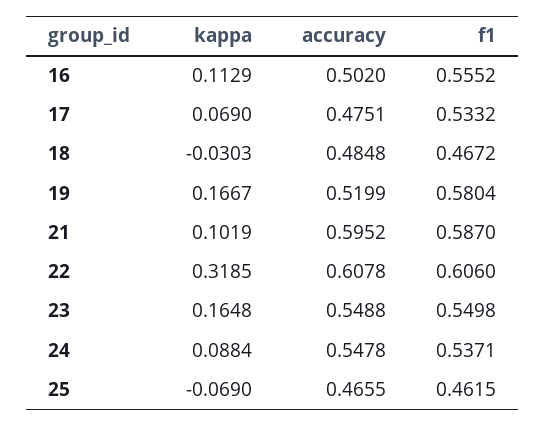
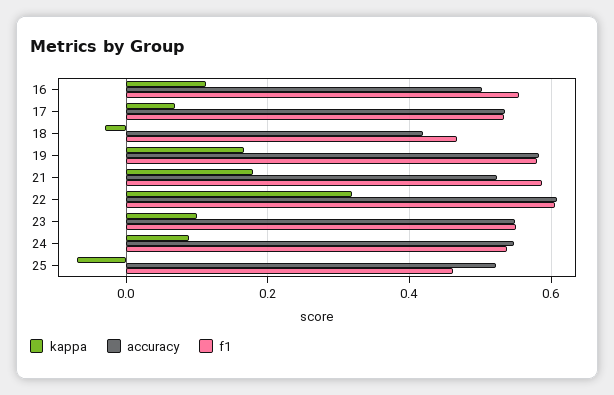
accuracy, 17: 0.4751 -> 0.54
accuracy, 18: 0.4848 -> 0.42
accuracy, 19: 0.5199 -> 0.58
kappa, 21: 0.1019 -> 0.18
accuracy, 21: 0.5952 -> 0.52
kappa, 23: 0.1648 -> 0.1
accuracy, 25: 0.4655 -> 0.52

